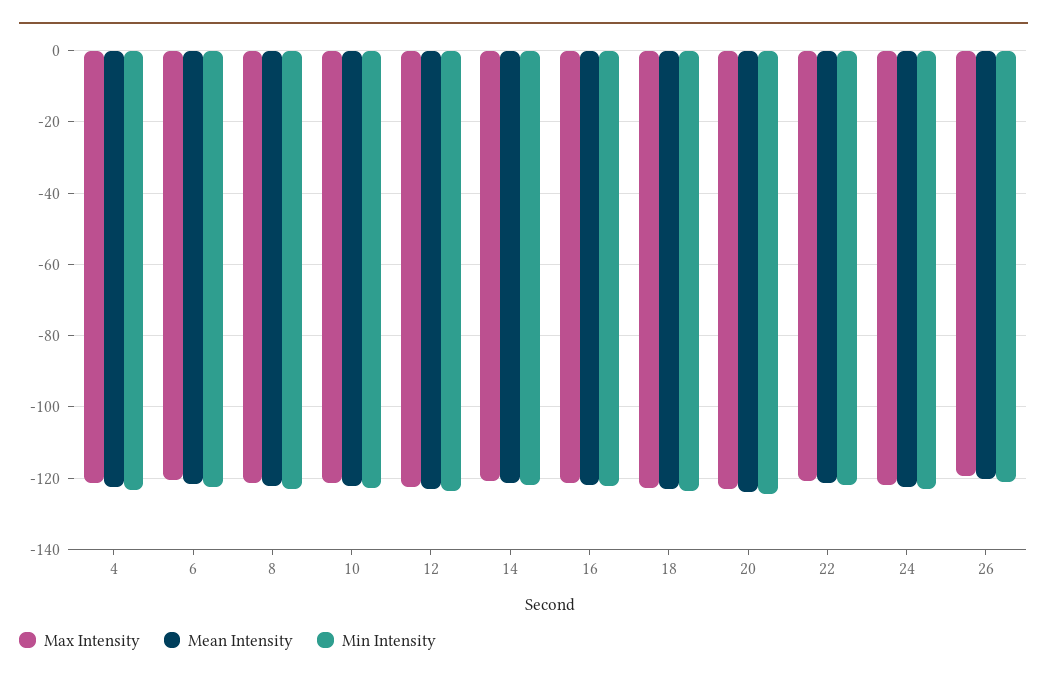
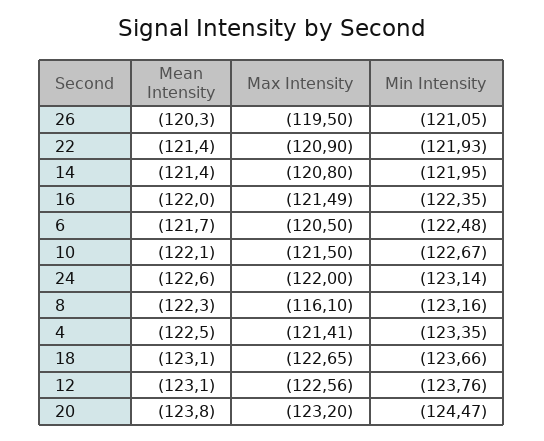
Max Intensity, 8: -122 -> -116.1

